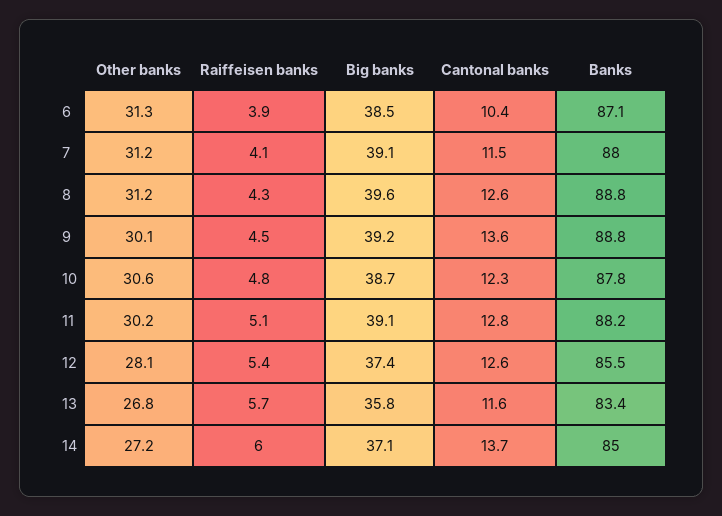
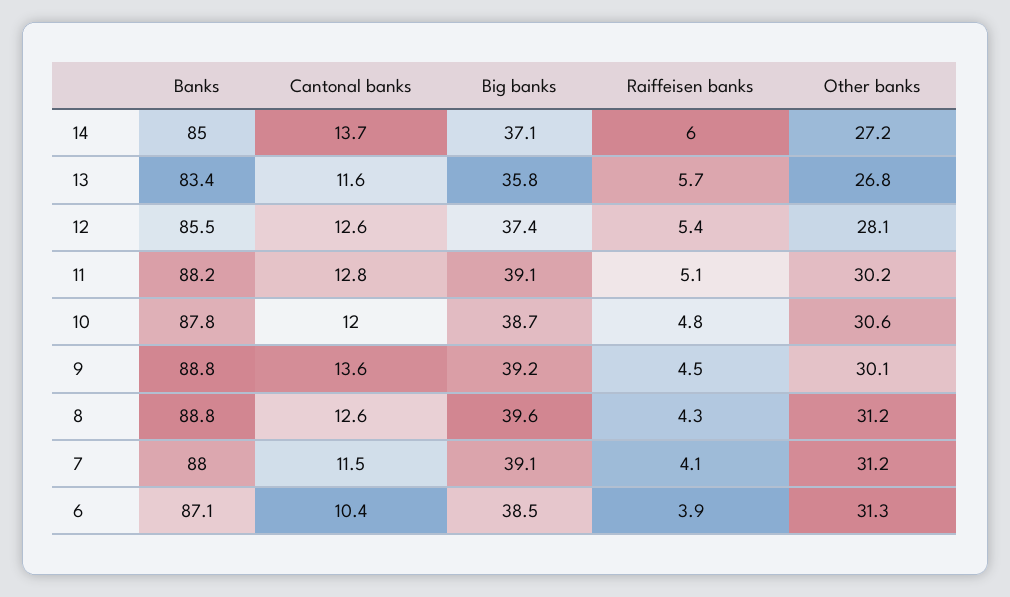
Cantonal banks, 10: 12.3 -> 12

